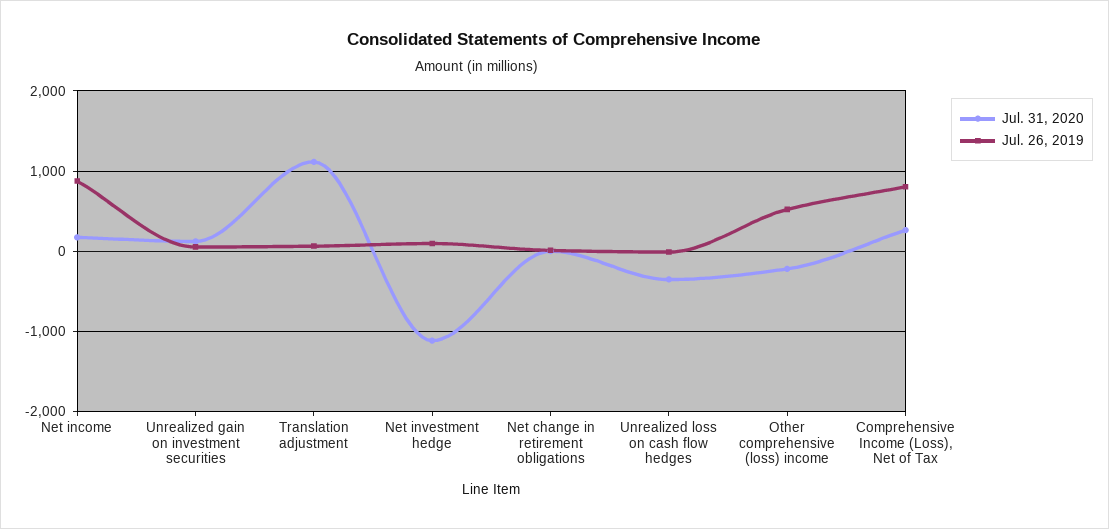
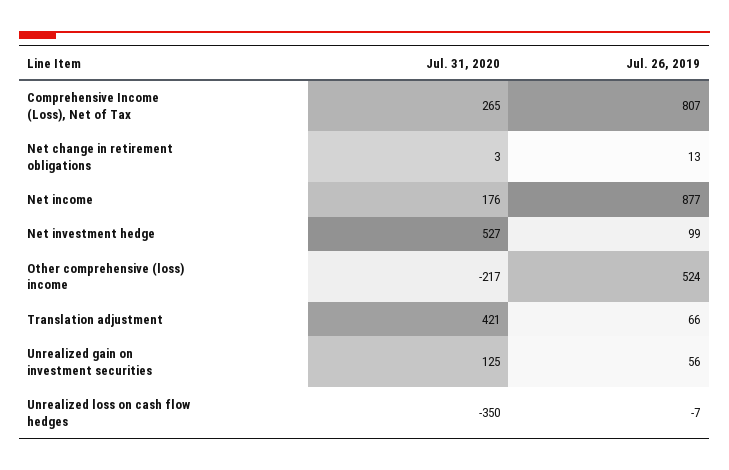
Jul. 31, 2020, Translation adjustment: 1100 -> 421
Jul. 31, 2020, Net investment hedge: -1100 -> 527

